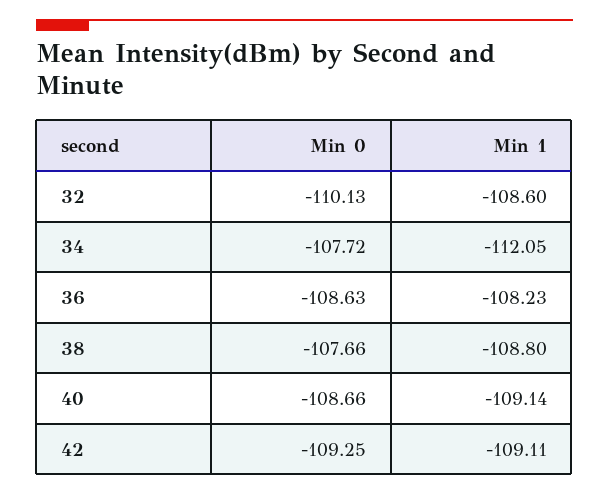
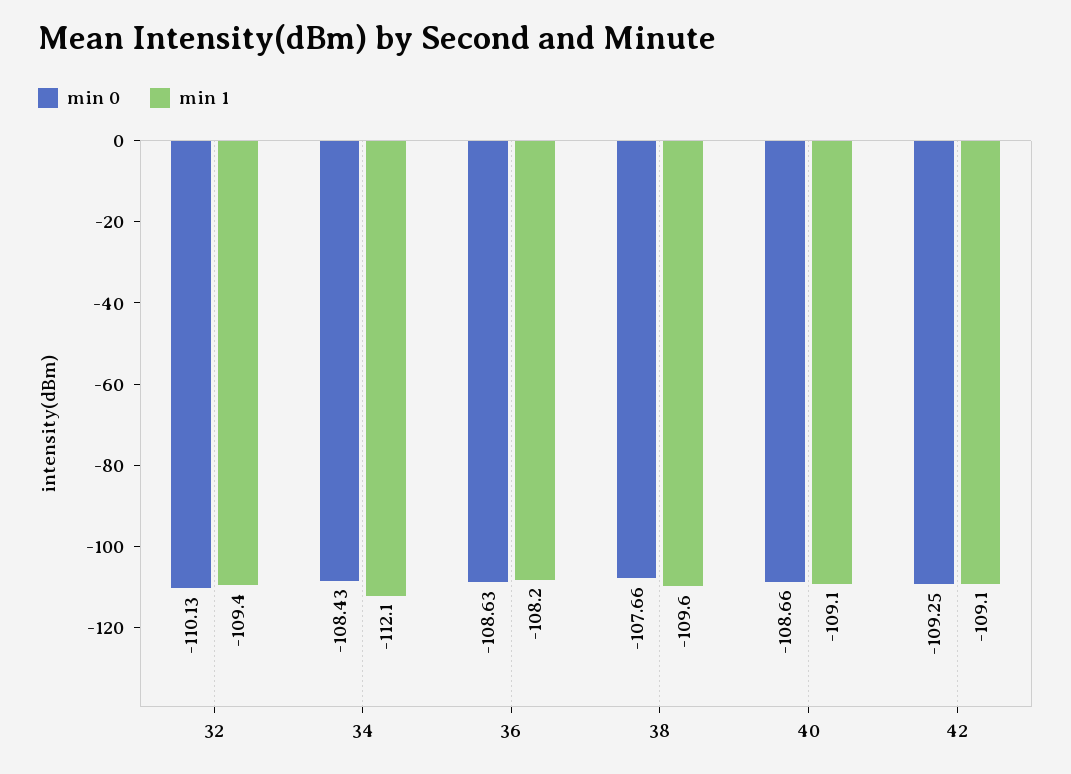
Min 1, 32: -108.6 -> -109.4
Min 0, 34: -107.72 -> -108.43
Min 1, 38: -108.8 -> -109.6

